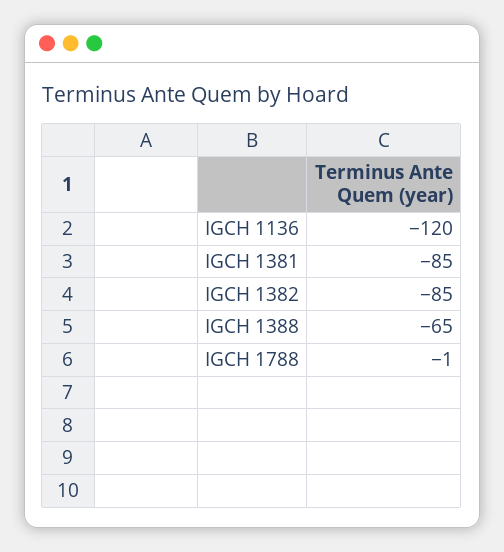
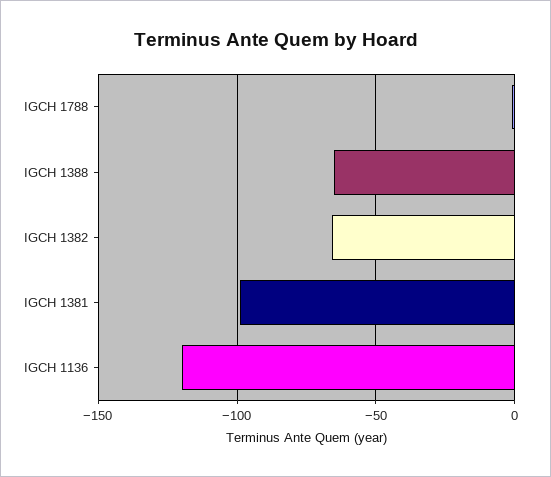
IGCH 1381: -85 -> -100
IGCH 1382: -85 -> -65

